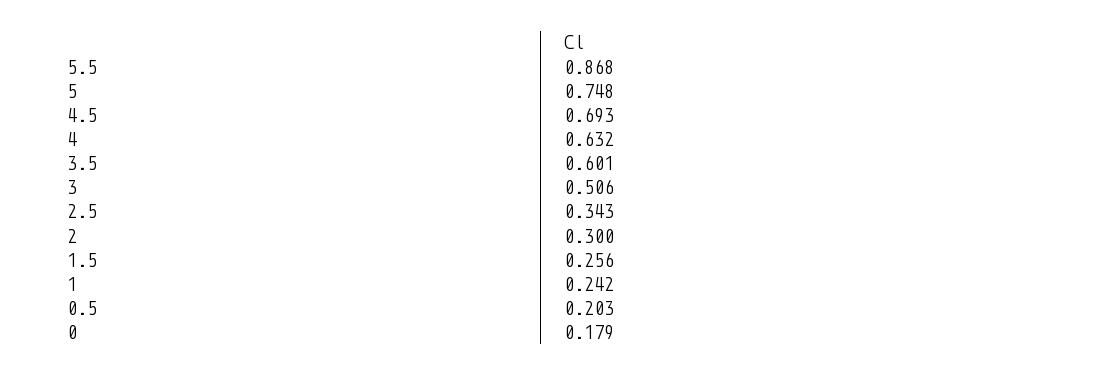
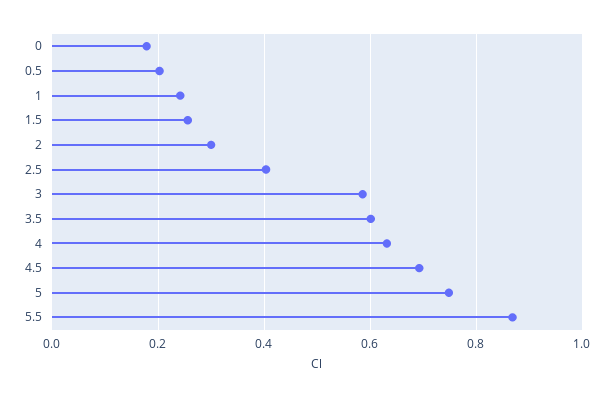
3: 0.506 -> 0.58
2.5: 0.343 -> 0.4

